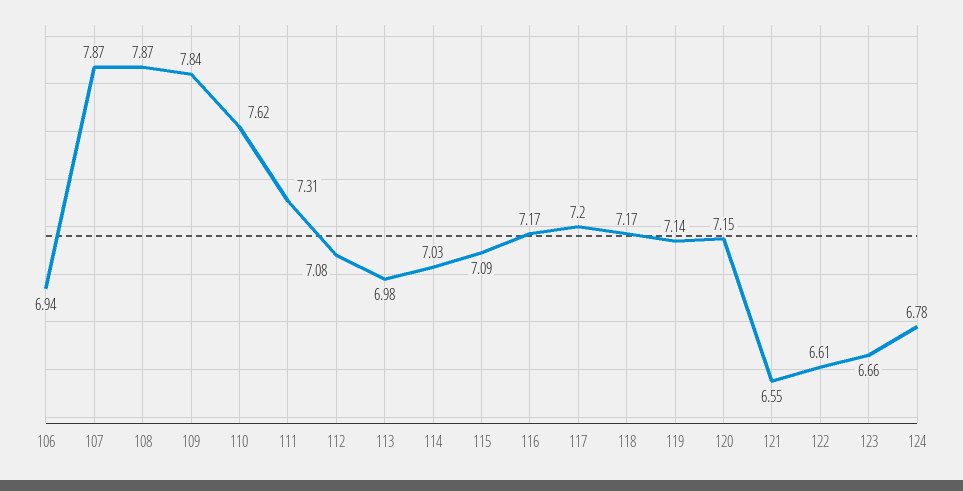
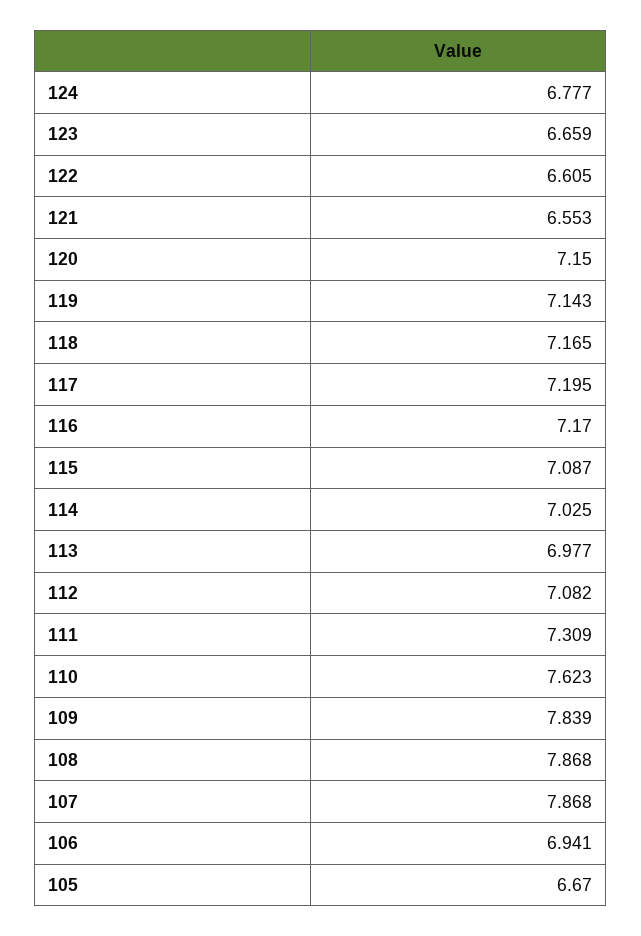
105: none -> 6.67

